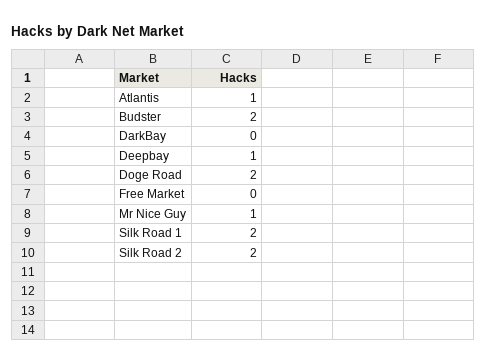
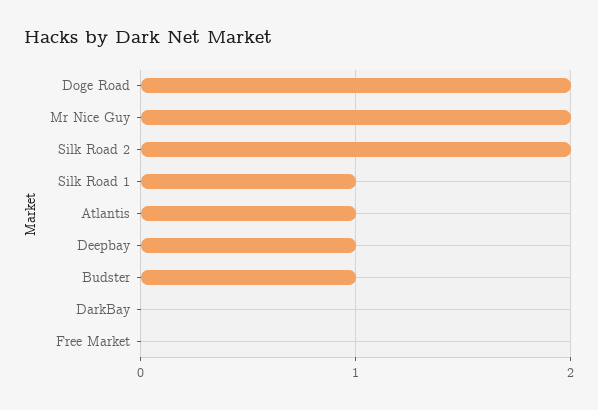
Budster: 2 -> 1
Mr Nice Guy: 1 -> 2
Silk Road 1: 2 -> 1

